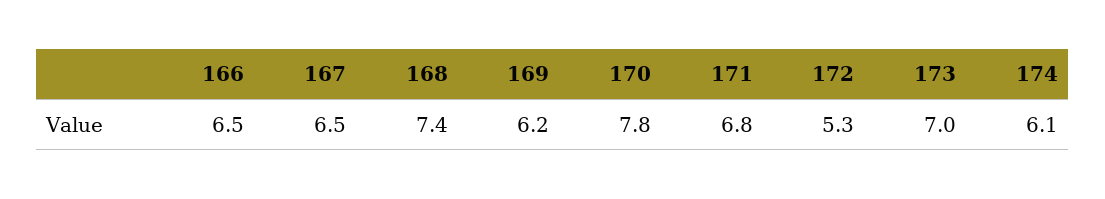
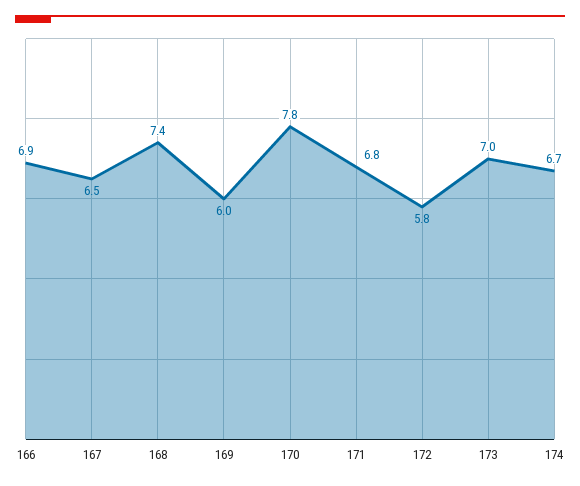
166: 6.5 -> 6.9
169: 6.2 -> 6
172: 5.3 -> 5.8
174: 6.1 -> 6.7

